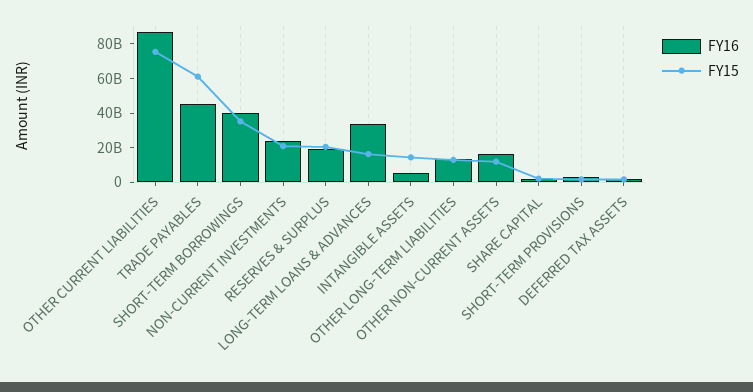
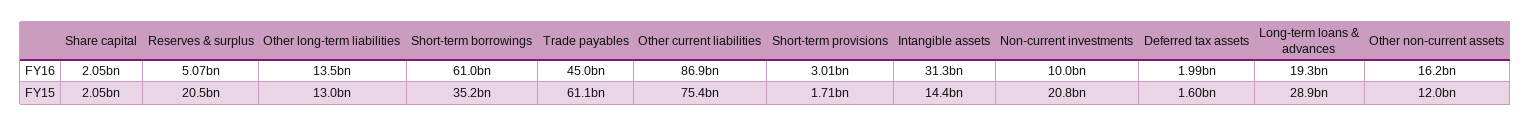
FY16, SHORT-TERM BORROWINGS: 40000000000 -> 61000000000
FY16, NON-CURRENT INVESTMENTS: 25000000000 -> 10000000000
FY16, RESERVES & SURPLUS: 20000000000 -> 5070000000
FY16, LONG-TERM LOANS & ADVANCES: 35000000000 -> 19300000000
FY15, LONG-TERM LOANS & ADVANCES: 15000000000 -> 28900000000
FY16, INTANGIBLE ASSETS: 5000000000 -> 31300000000

